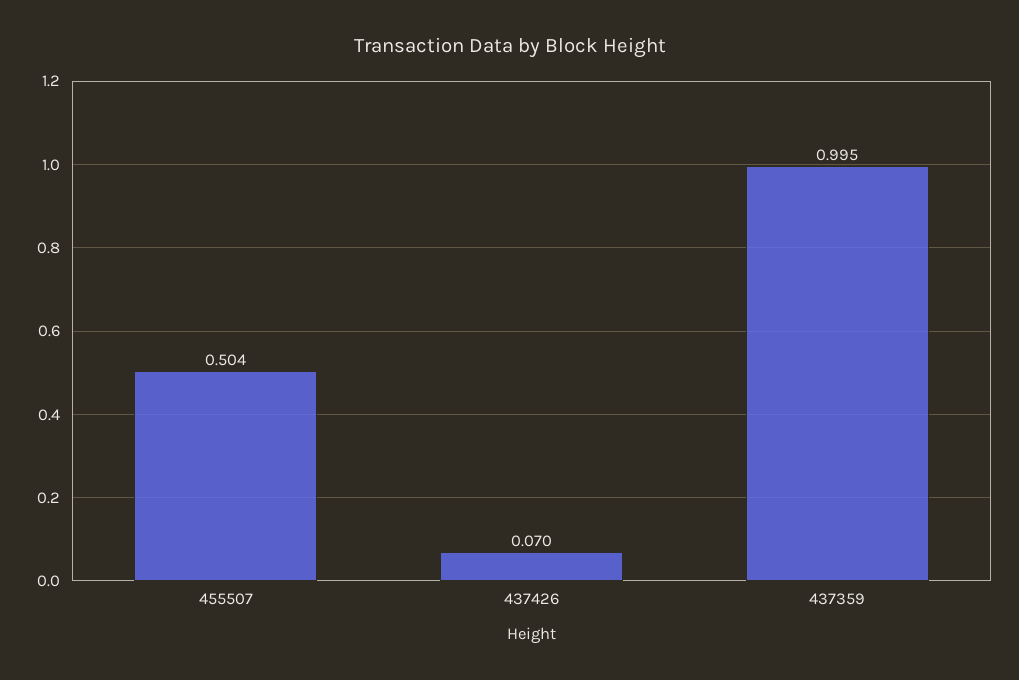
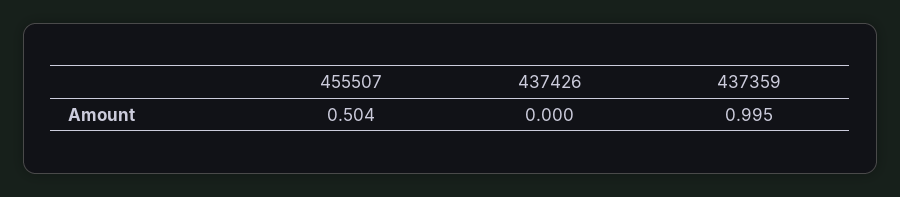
437426: 0.07 -> 0

